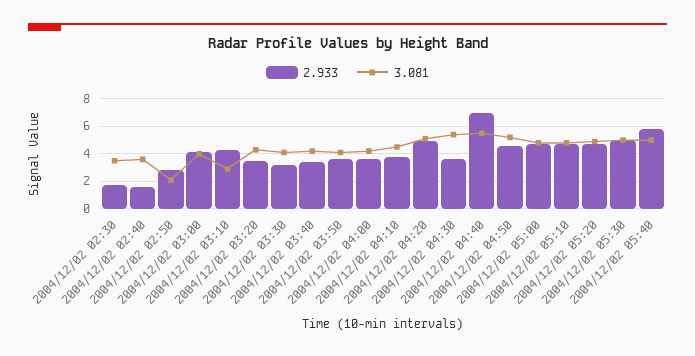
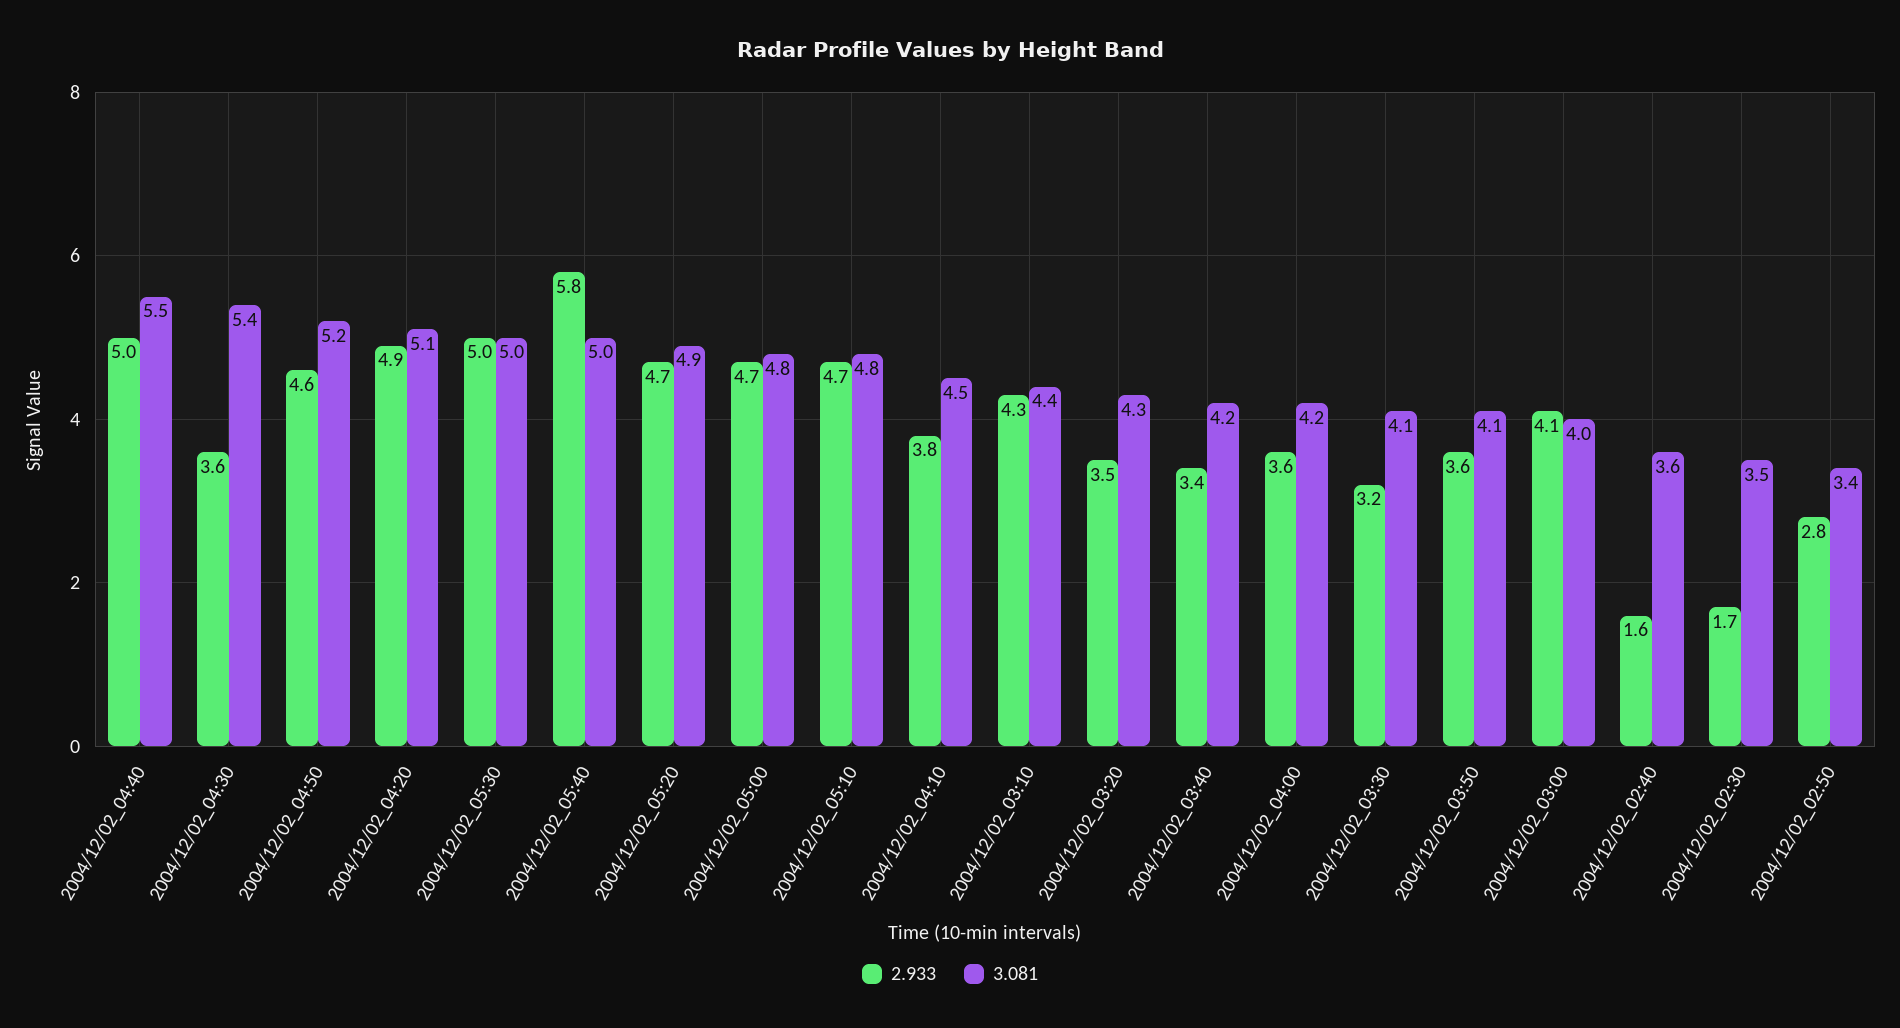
3.081, 2004/12/02 02:50: 2 -> 3.4
3.081, 2004/12/02 03:10: 3 -> 4.4
2.933, 2004/12/02 04:40: 7 -> 5

